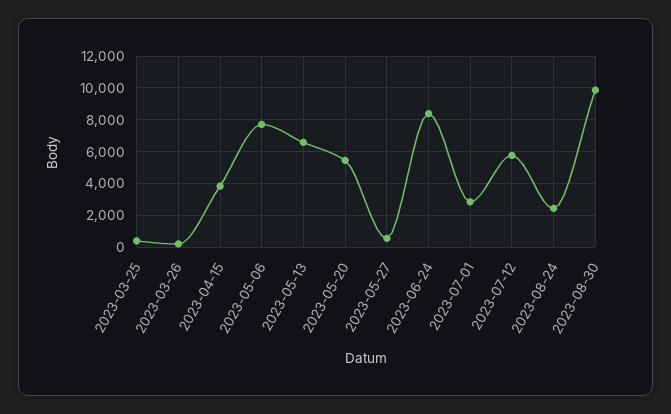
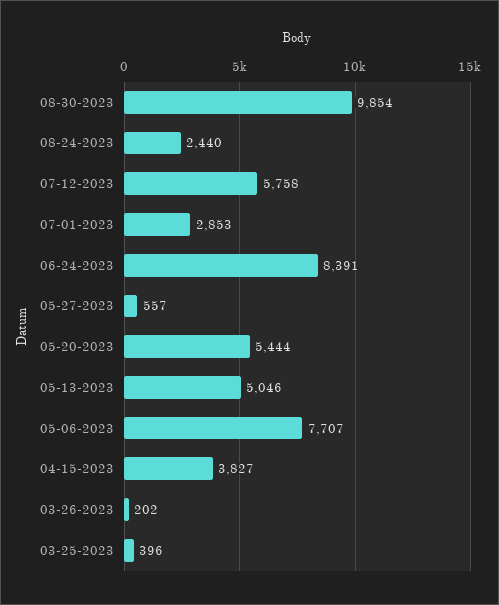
2023-05-13: 6500 -> 5046

